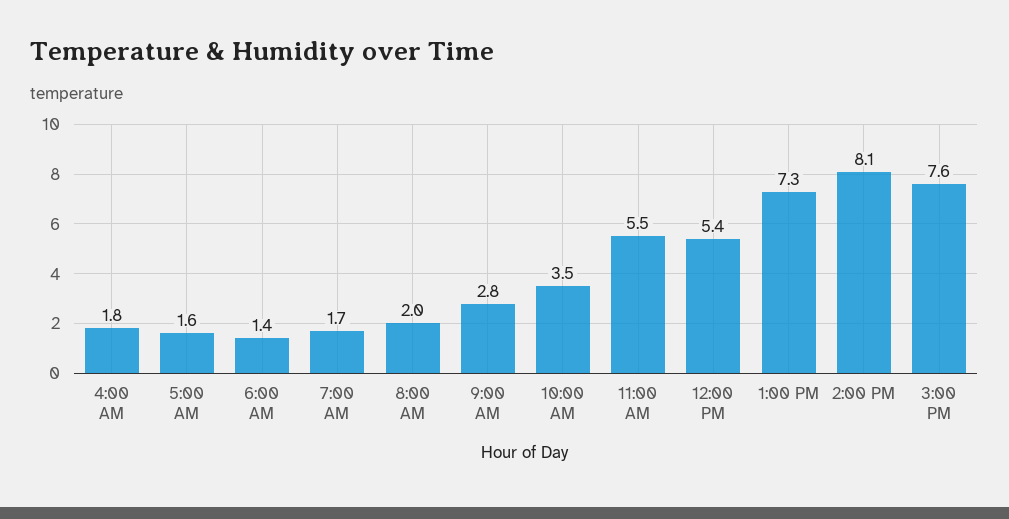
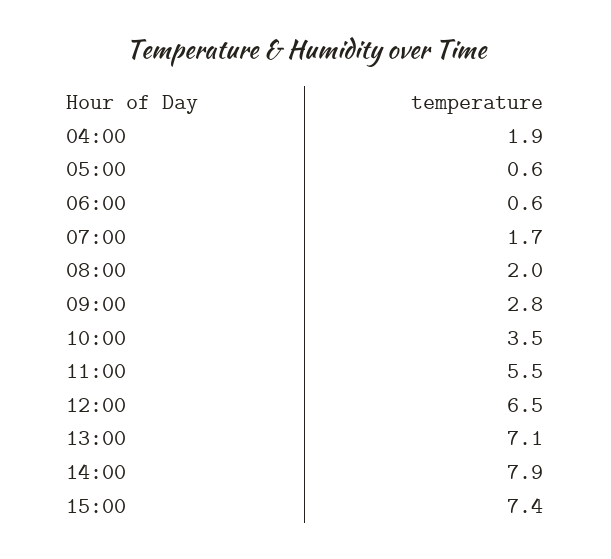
4:00 AM: 1.8 -> 1.9
5:00 AM: 1.6 -> 0.6
6:00 AM: 1.4 -> 0.6
12:00 PM: 5.4 -> 6.5
1:00 PM: 7.3 -> 7.1
2:00 PM: 8.1 -> 7.9
3:00 PM: 7.6 -> 7.4

